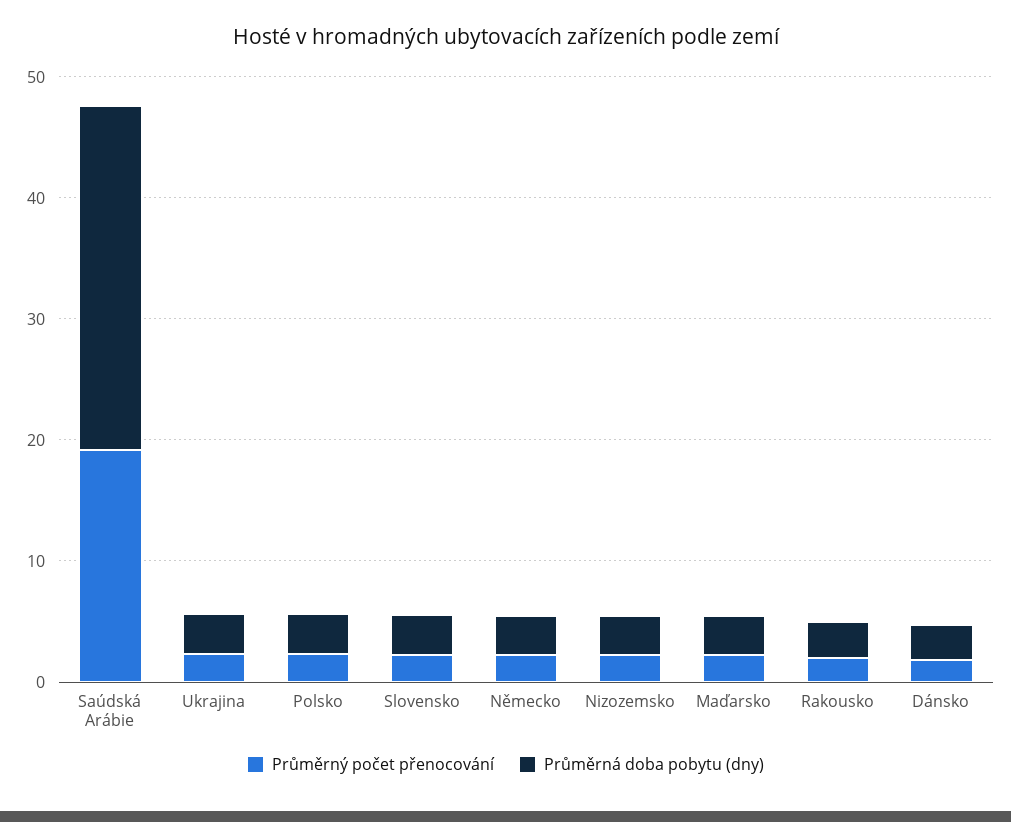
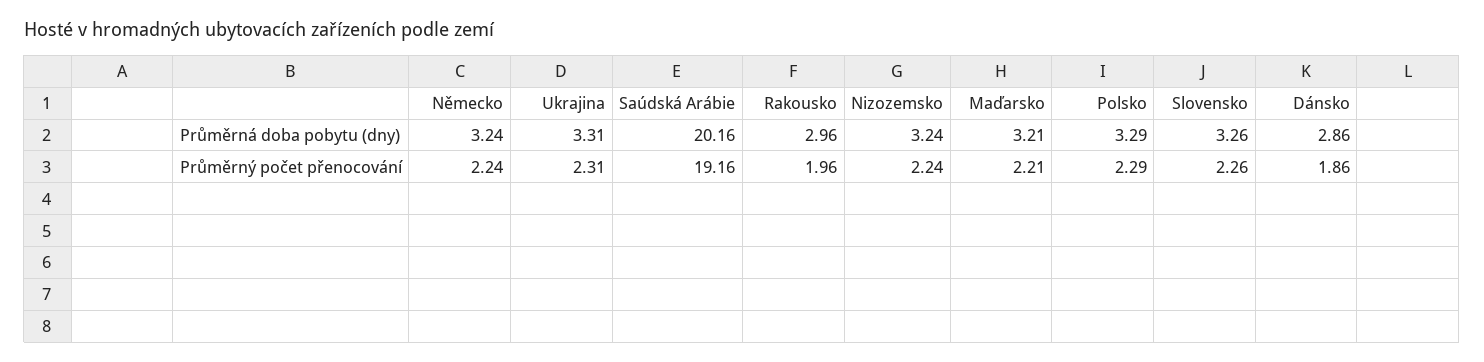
Průměrná doba pobytu (dny), Saúdská Arábie: 28 -> 20.16

